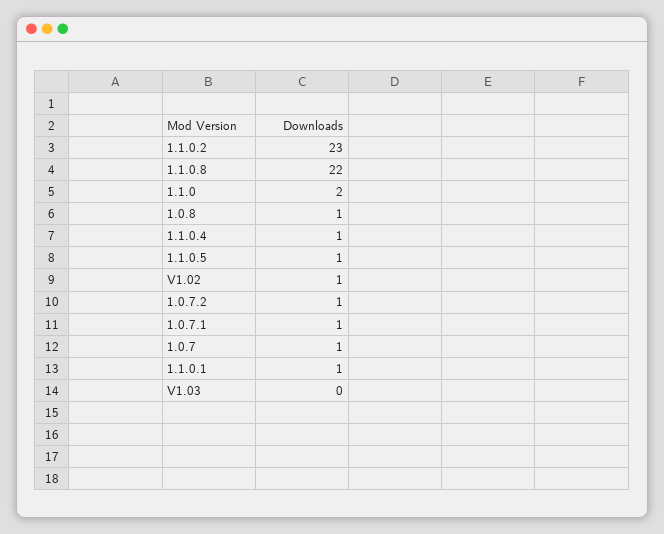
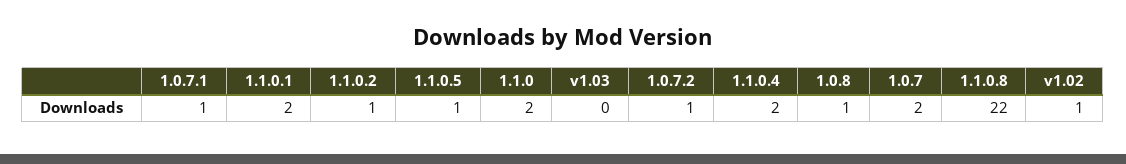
1.1.0.2: 23 -> 1
1.1.0.4: 1 -> 2
1.0.7: 1 -> 2
1.1.0.1: 1 -> 2

